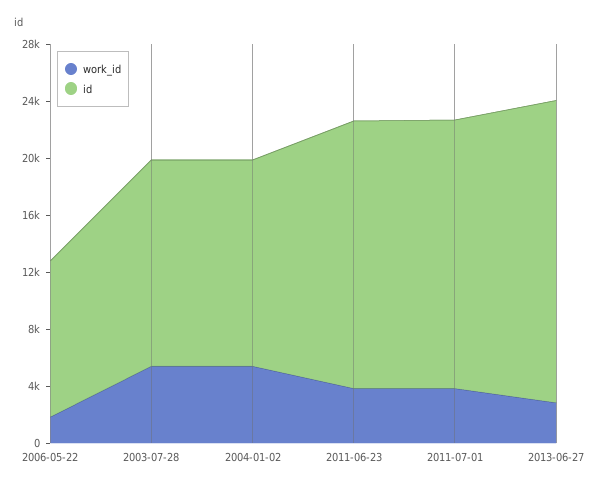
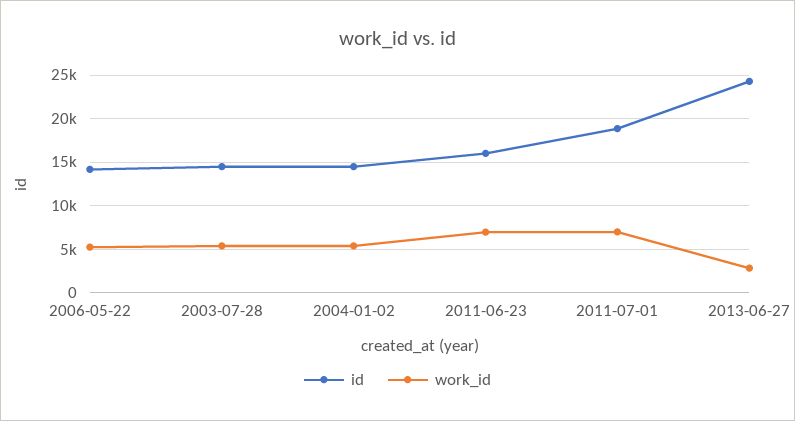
work_id, 2006-05-22: 2000 -> 5000
id, 2006-05-22: 11000 -> 14000
work_id, 2011-06-23: 4000 -> 7000
id, 2011-06-23: 19000 -> 16000
work_id, 2011-07-01: 4000 -> 7000
id, 2013-06-27: 21000 -> 24000

